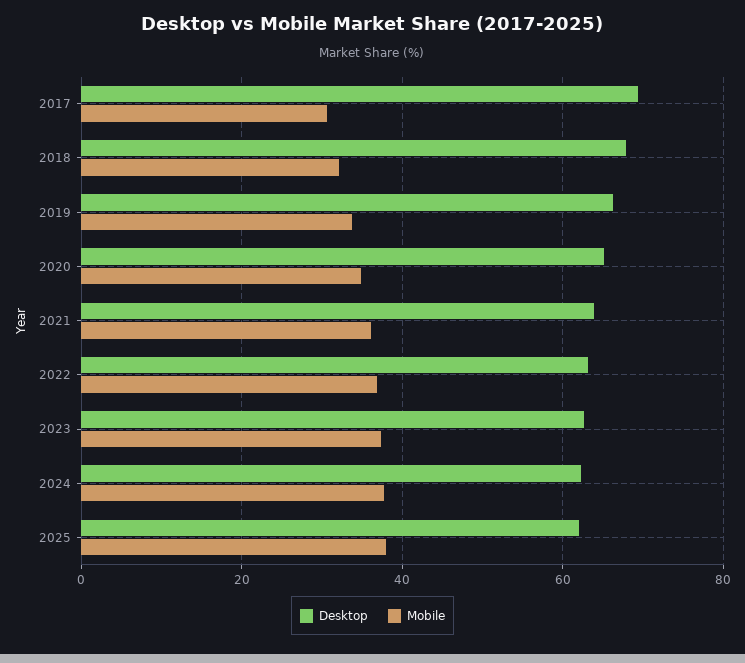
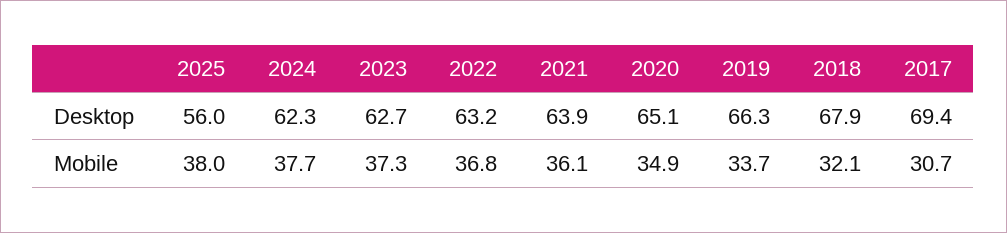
Desktop, 2025: 62 -> 56

